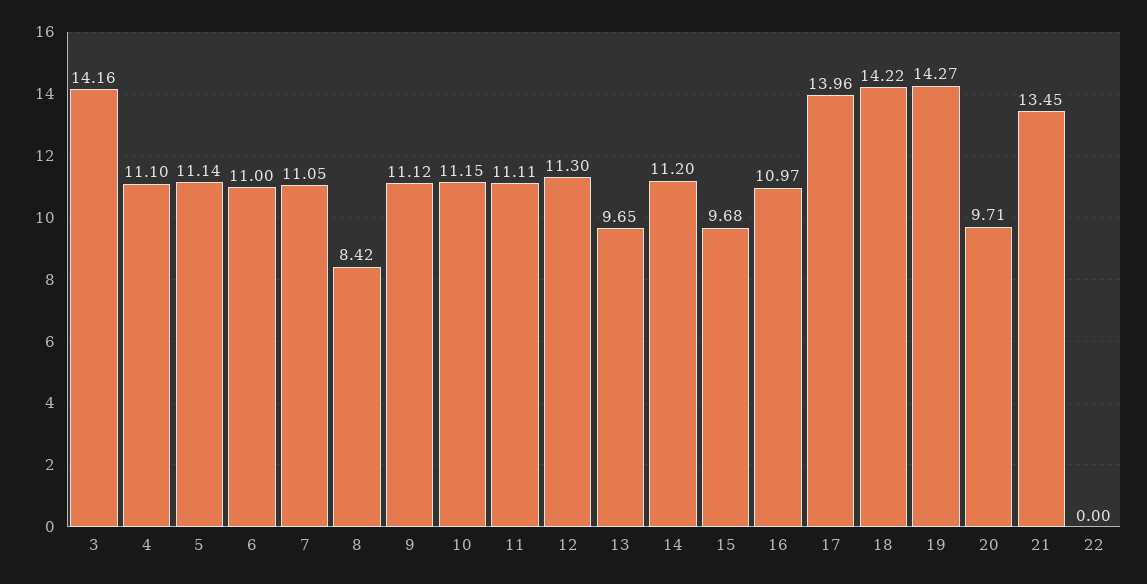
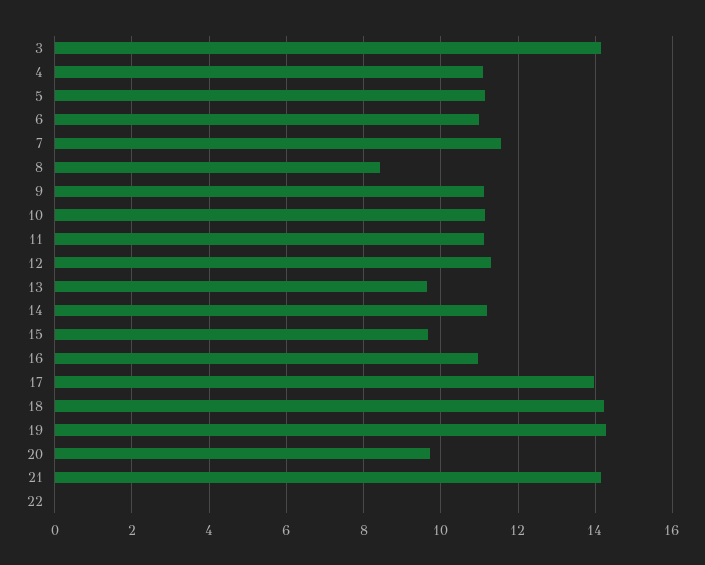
7: 11.05 -> 11.6
21: 13.45 -> 14.2

